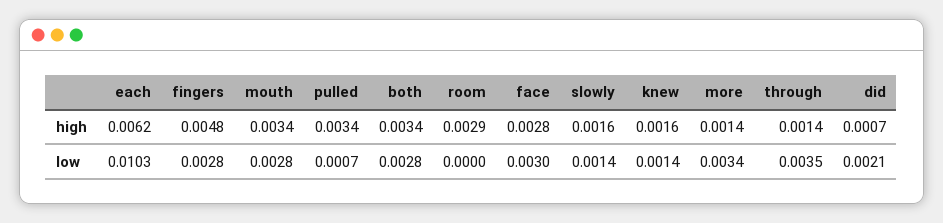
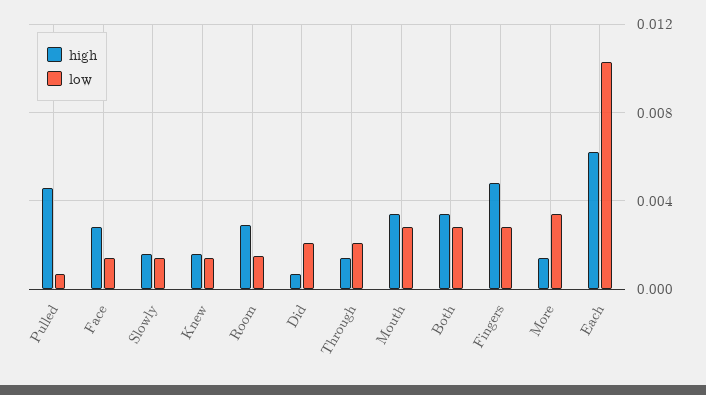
high, pulled: 0.0034 -> 0.0045
low, room: 0 -> 0.0015
low, face: 0.003 -> 0.0015
low, through: 0.0035 -> 0.002

